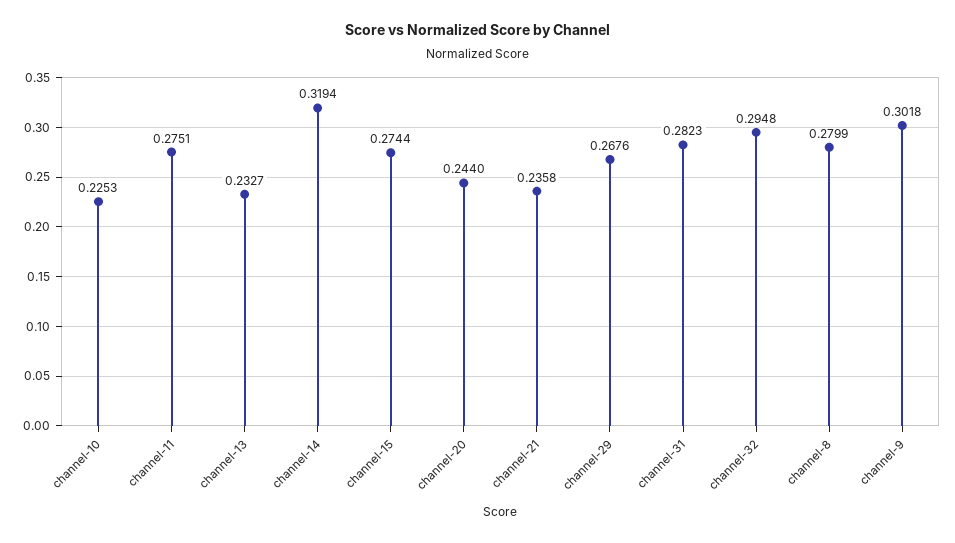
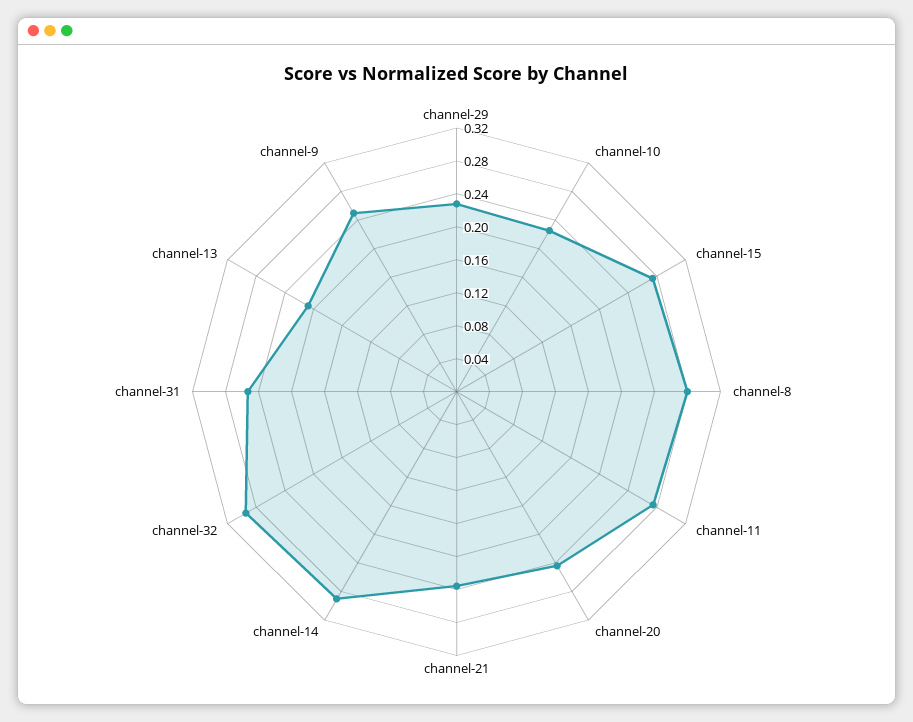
channel-13: 0.2327 -> 0.21
channel-14: 0.3194 -> 0.29
channel-29: 0.2676 -> 0.23
channel-31: 0.2823 -> 0.25
channel-9: 0.3018 -> 0.25

